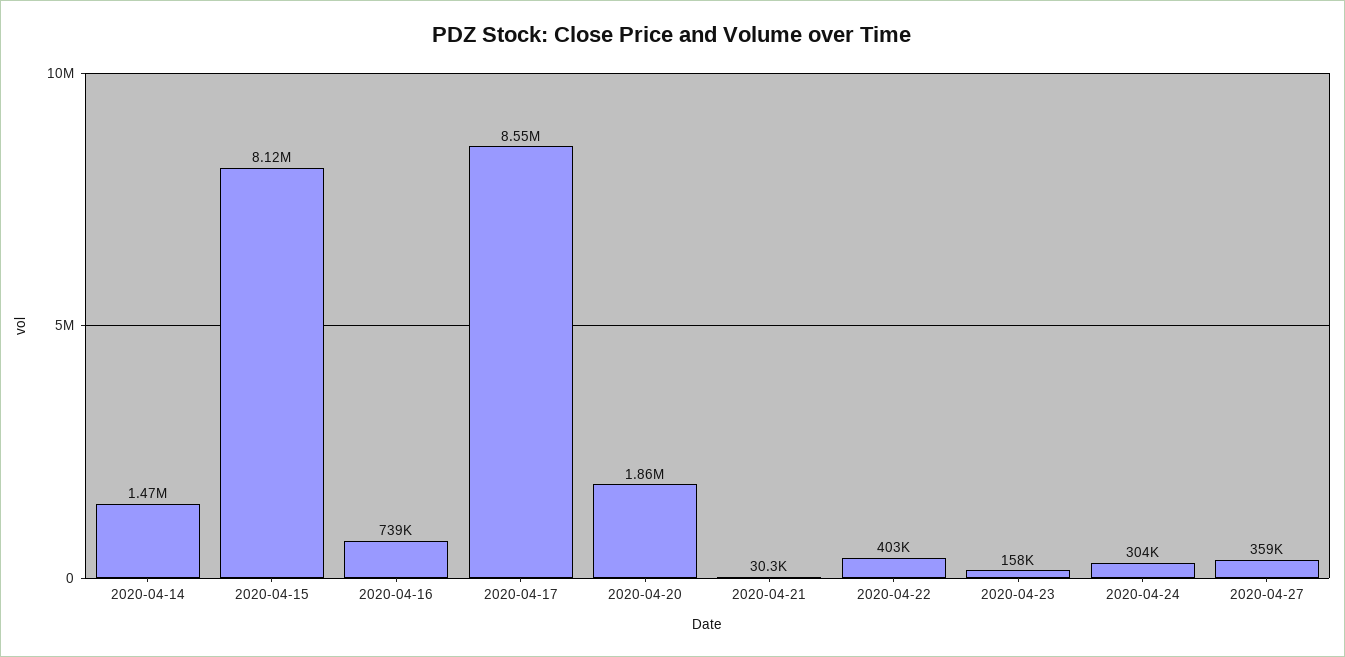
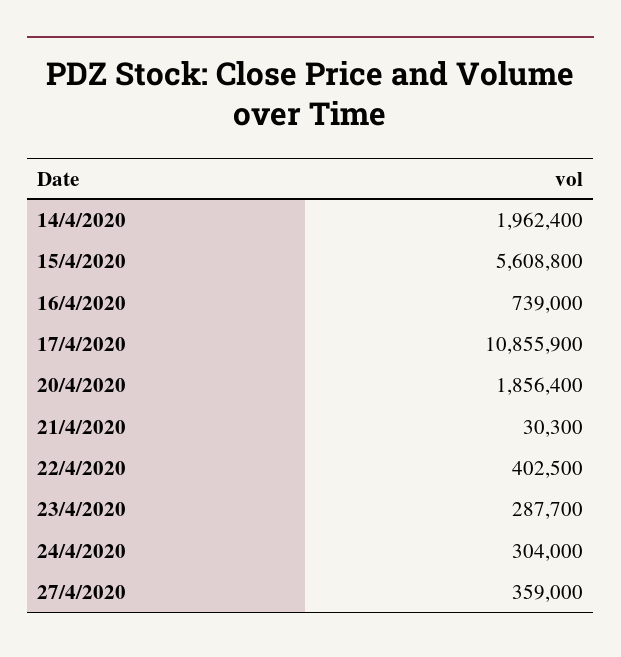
2020-04-14: 1470000 -> 1962400
2020-04-15: 8120000 -> 5608800
2020-04-17: 8550000 -> 10855900
2020-04-23: 158000 -> 287700

